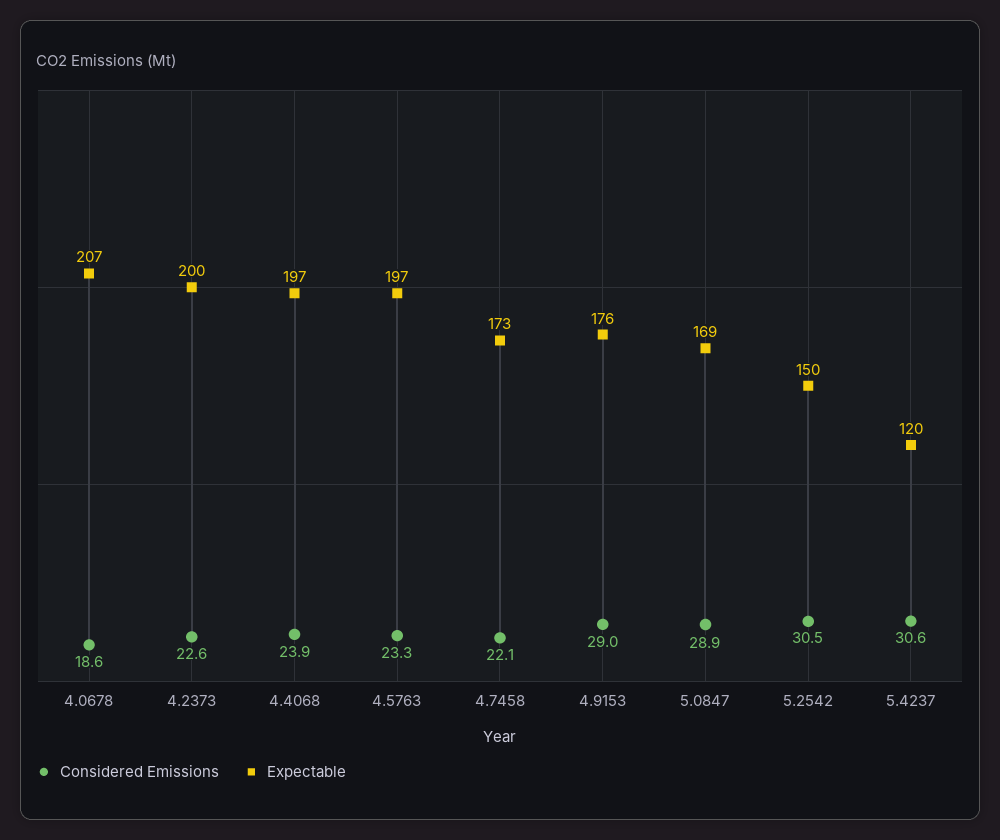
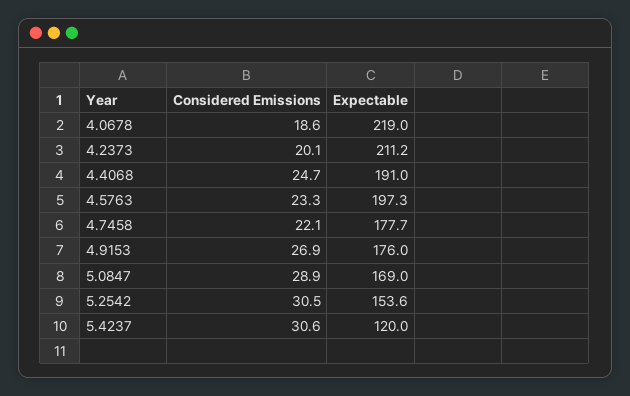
Expectable, 4.0678: 207 -> 219
Considered Emissions, 4.2373: 22.6 -> 20.1
Expectable, 4.2373: 200 -> 211.2
Considered Emissions, 4.4068: 23.9 -> 24.7
Expectable, 4.4068: 197 -> 191
Expectable, 4.7458: 173 -> 177.7
Considered Emissions, 4.9153: 29 -> 26.9
Expectable, 5.2542: 150 -> 153.6

